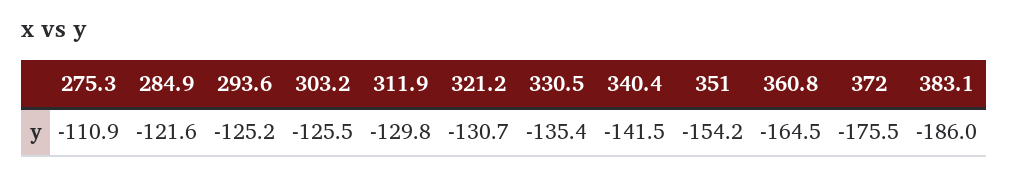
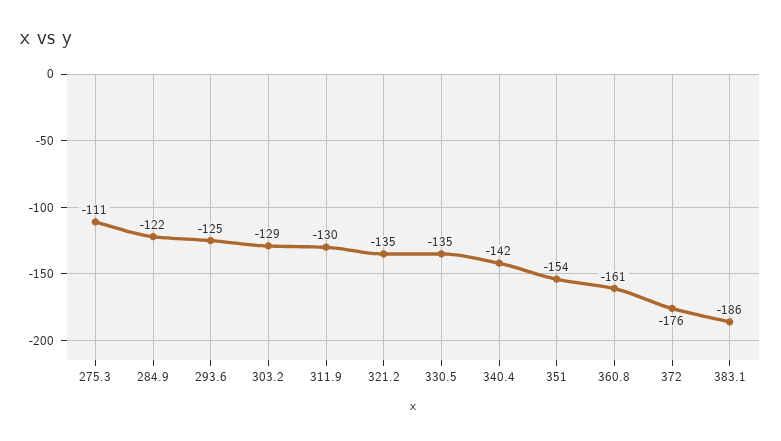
303.2: -125.5 -> -129
321.2: -130.7 -> -135
360.8: -164.5 -> -161

